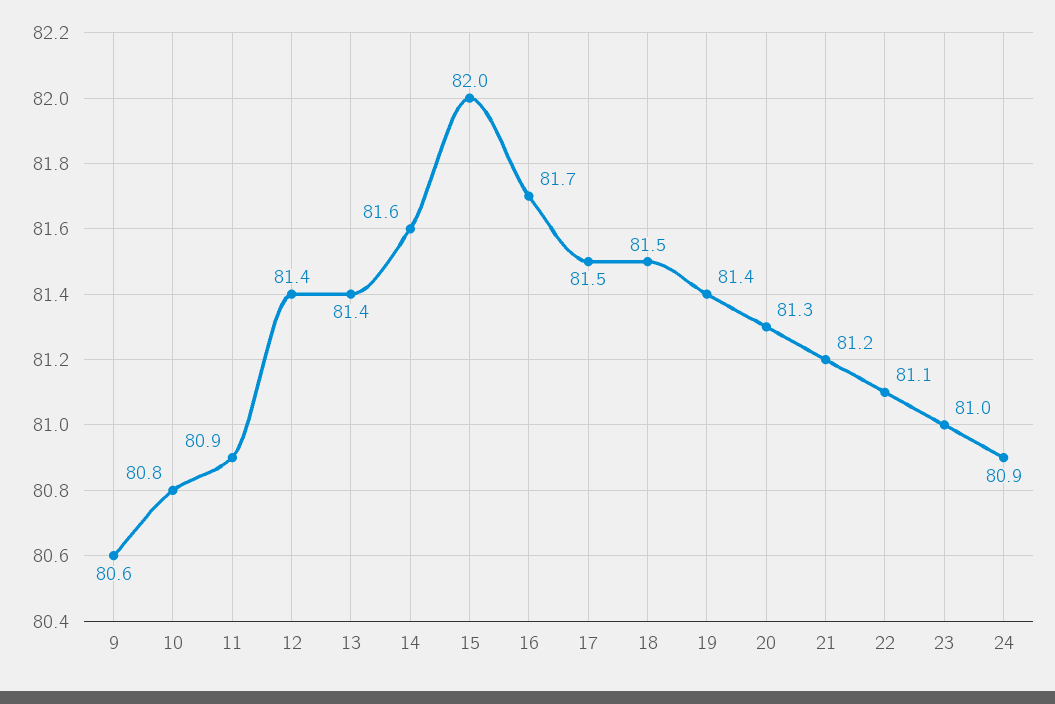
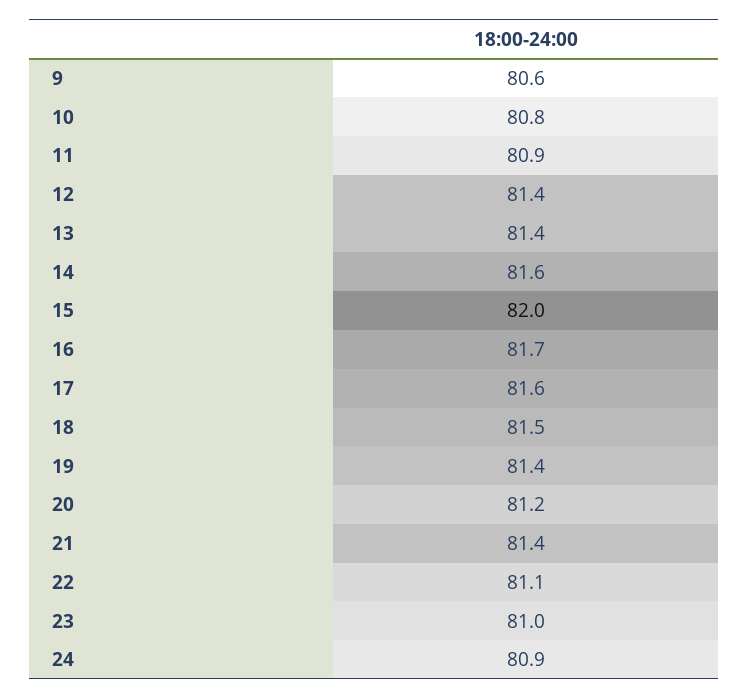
17: 81.5 -> 81.6
20: 81.3 -> 81.2
21: 81.2 -> 81.4

